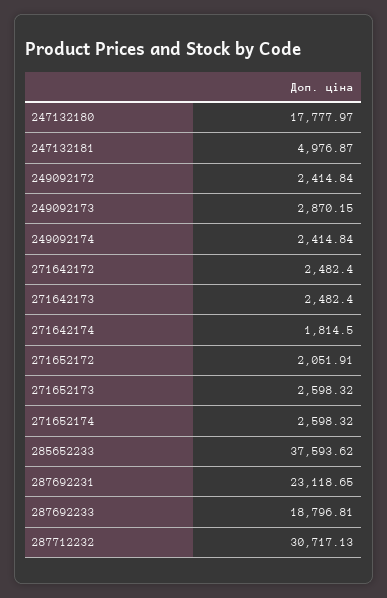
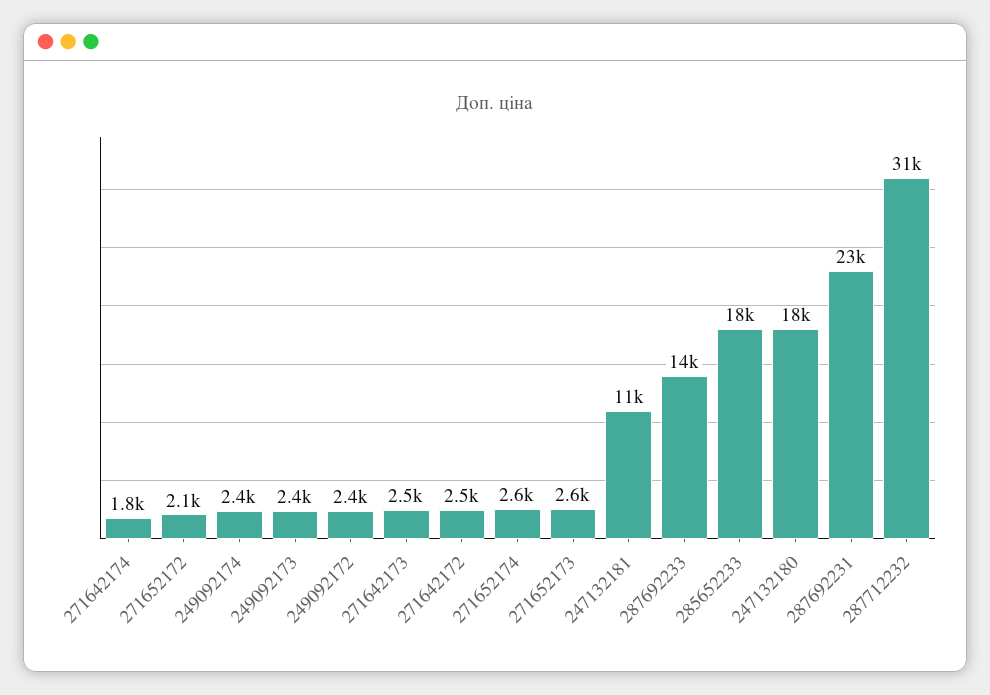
247132181: 4976.87 -> 11000
249092173: 2870.15 -> 2400
285652233: 37593.62 -> 18000
287692233: 18796.81 -> 14000

